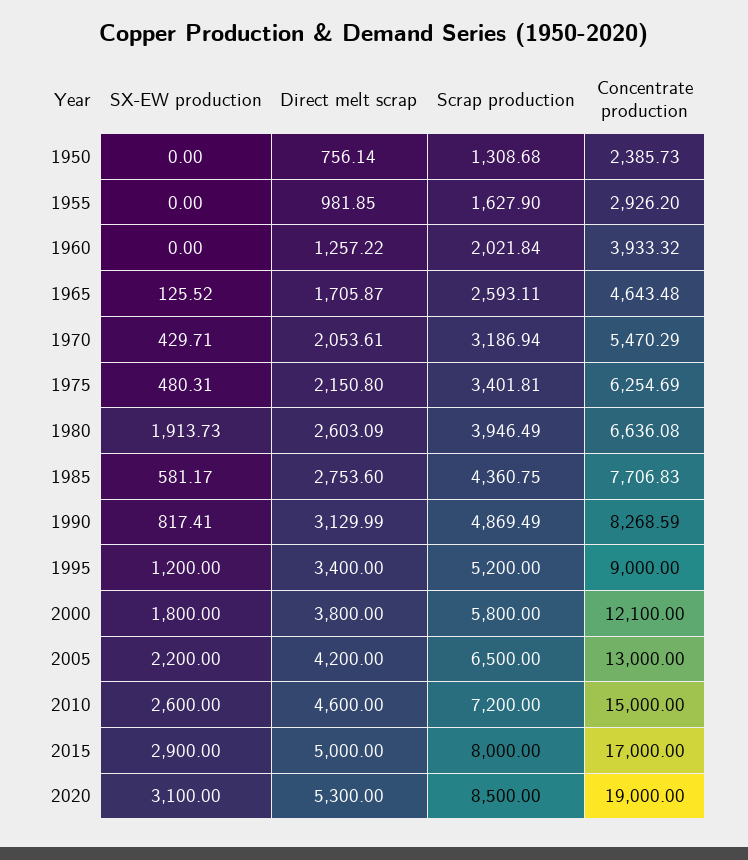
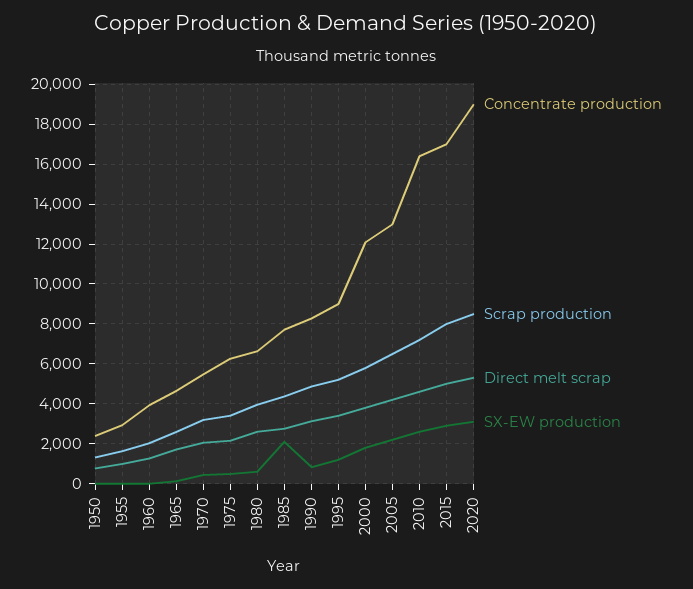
SX-EW production, 1980: 1913.73 -> 500
SX-EW production, 1985: 581.17 -> 2000
Concentrate production, 2010: 15000 -> 16500

